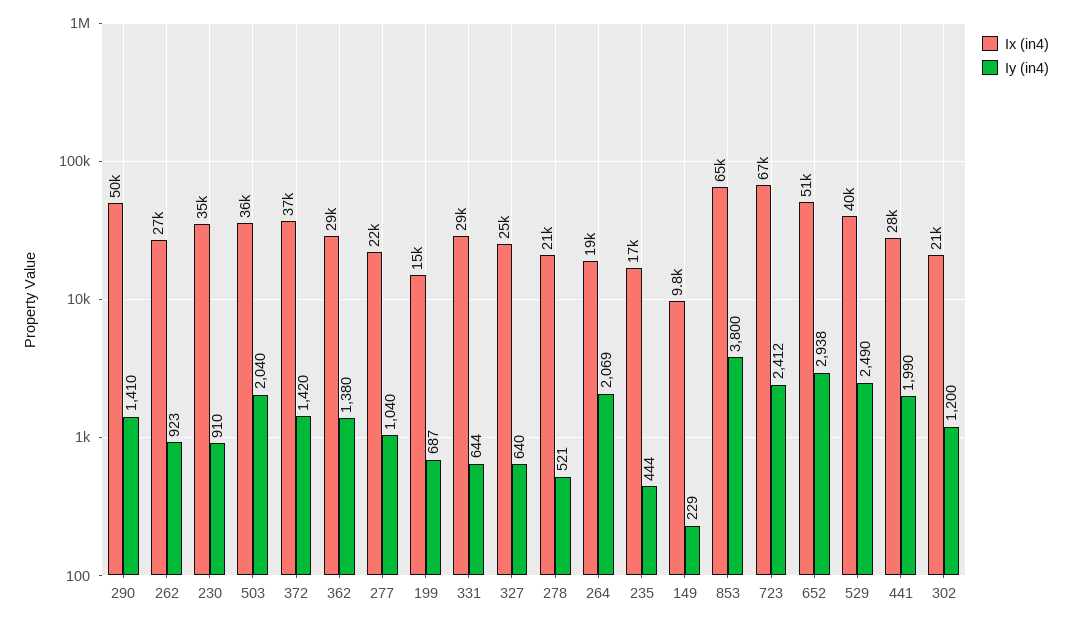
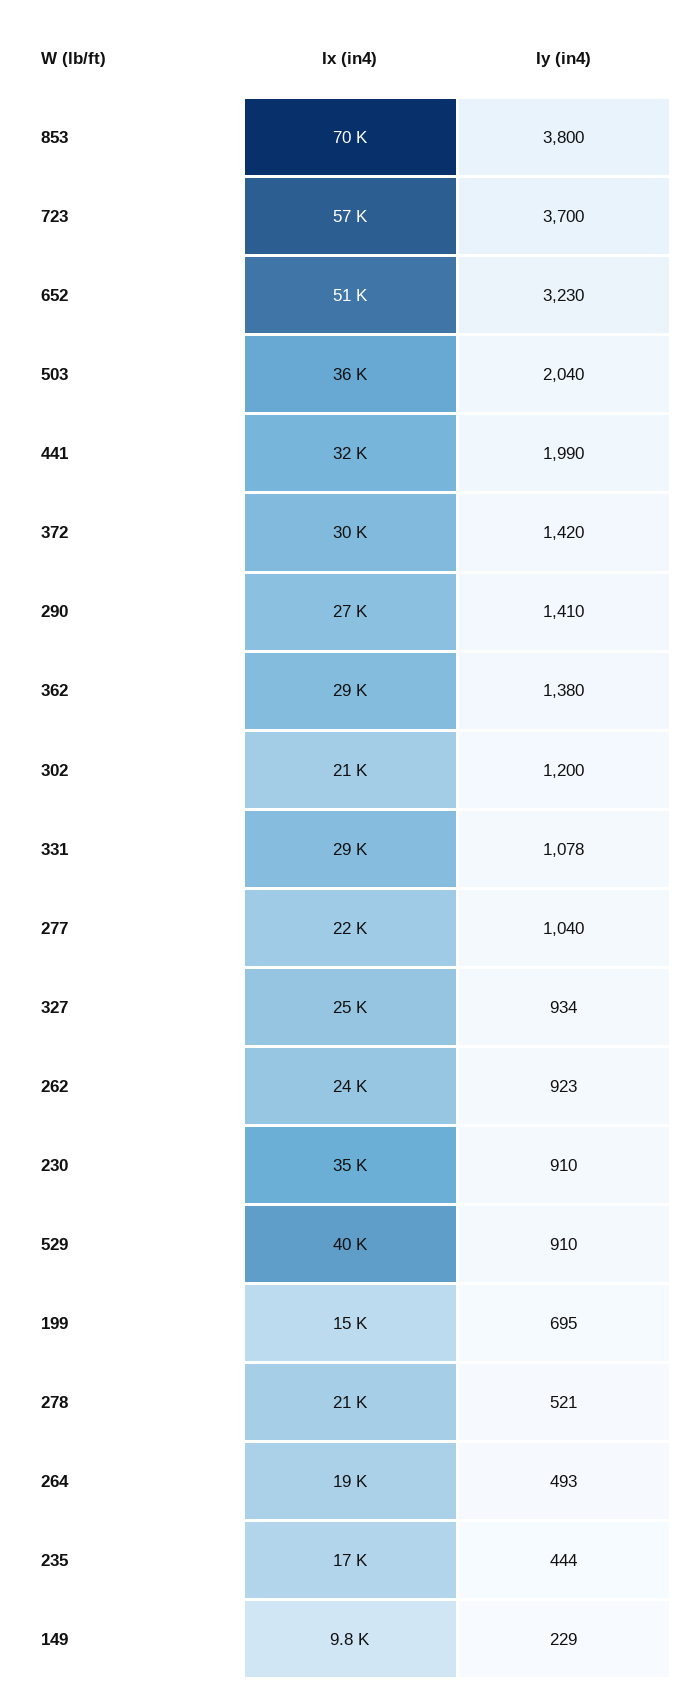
Ix (in4), 290: 50000 -> 27000
Ix (in4), 262: 27000 -> 24000
Ix (in4), 372: 37000 -> 30000
Iy (in4), 199: 687 -> 695
Iy (in4), 331: 644 -> 1078
Iy (in4), 327: 640 -> 934
Iy (in4), 264: 2069 -> 493
Ix (in4), 853: 65000 -> 70000
Ix (in4), 723: 67000 -> 57000
Iy (in4), 723: 2412 -> 3700
Iy (in4), 652: 2938 -> 3230
Iy (in4), 529: 2490 -> 910
Ix (in4), 441: 28000 -> 32000

